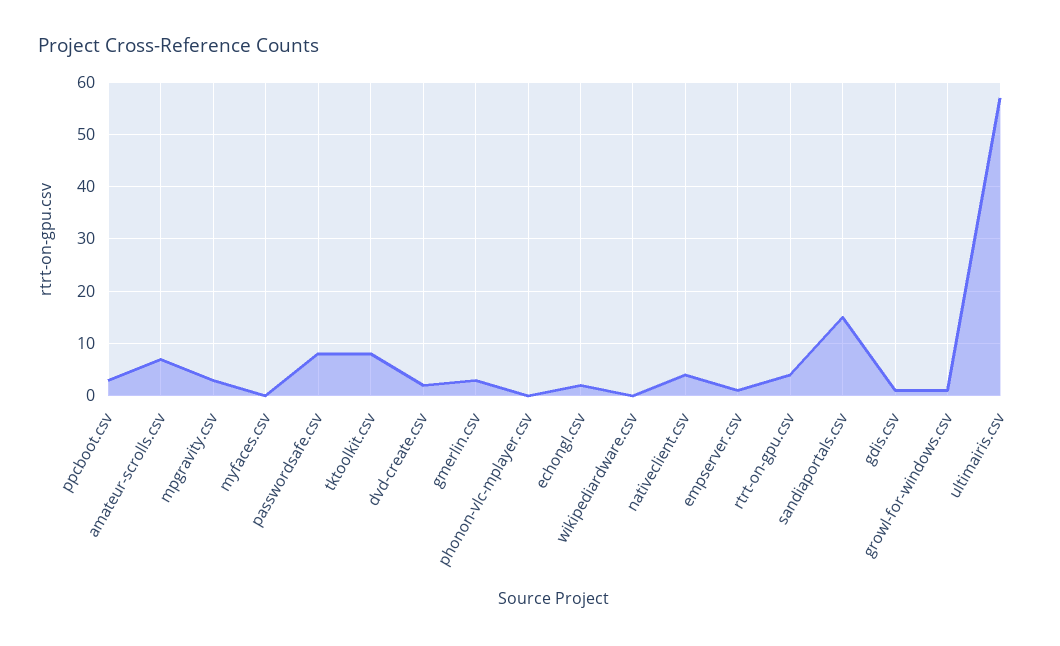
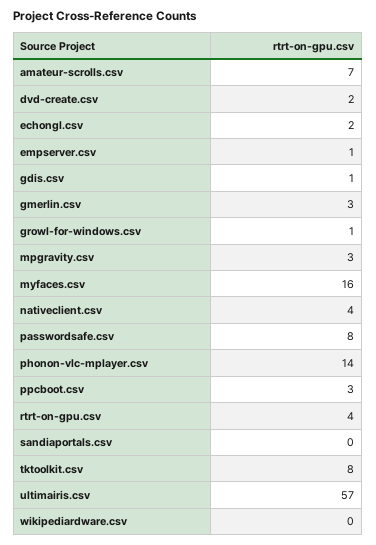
myfaces.csv: 0 -> 16
phonon-vlc-mplayer.csv: 0 -> 14
sandiaportals.csv: 15 -> 0

